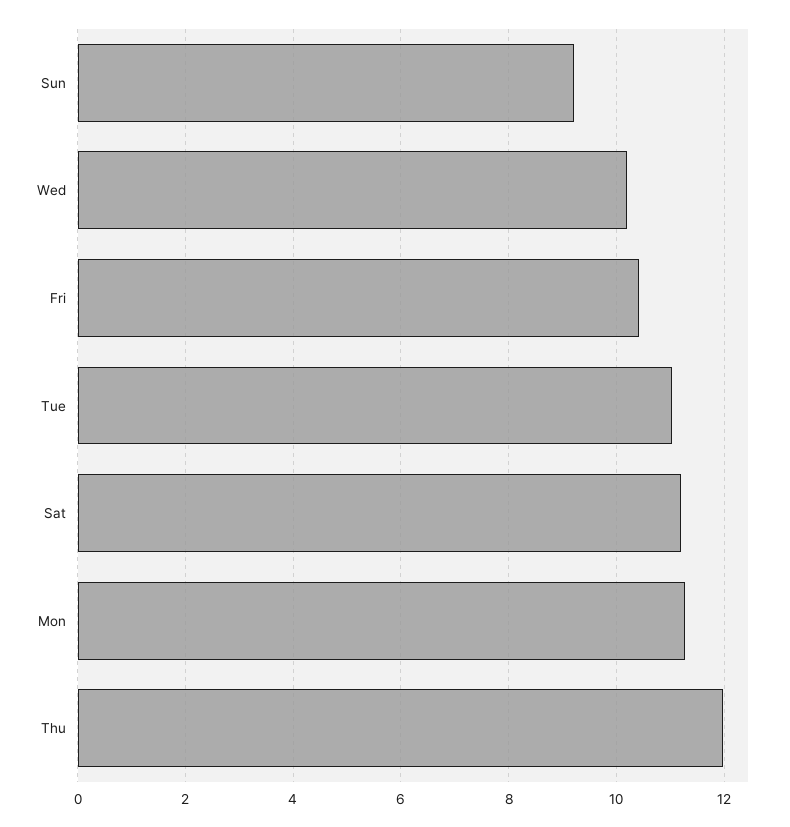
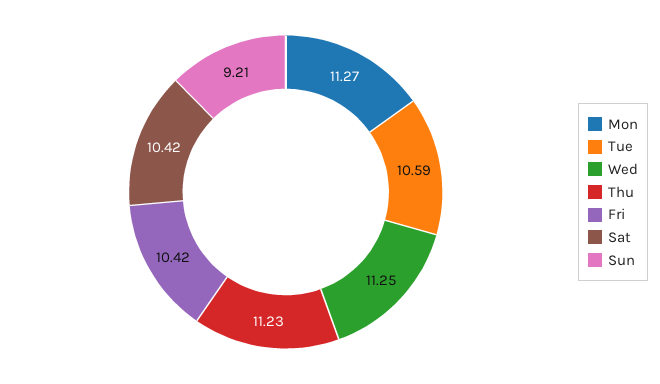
Wed: 10.2 -> 11.25
Tue: 11 -> 10.59
Sat: 11.2 -> 10.42
Thu: 12 -> 11.23

